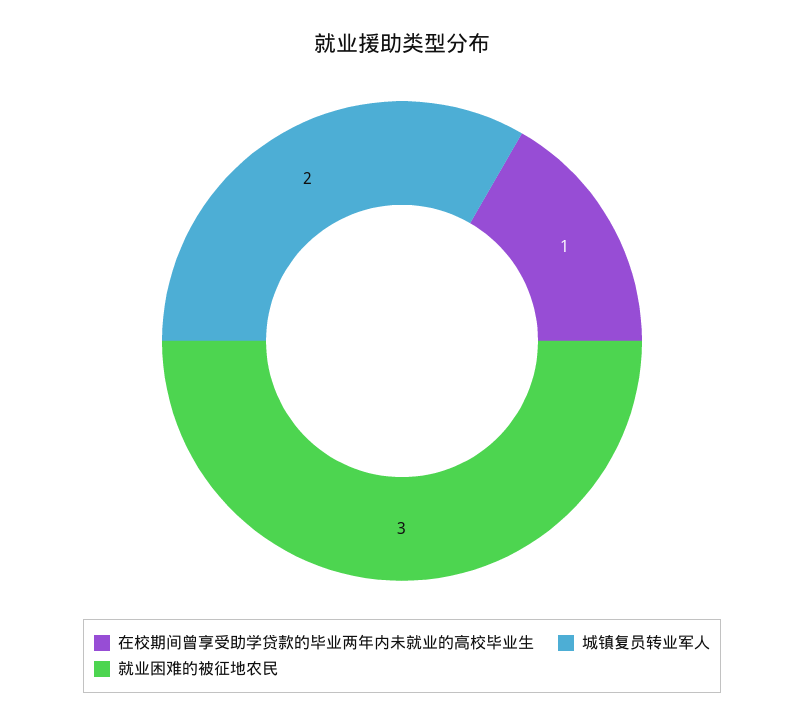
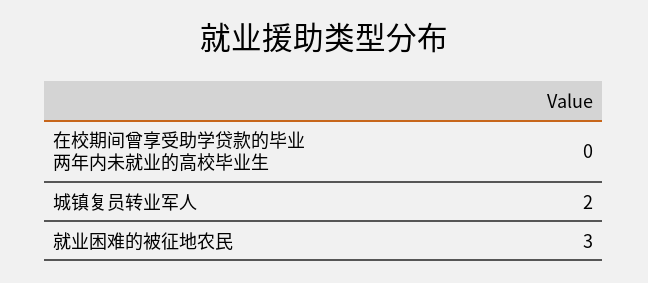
在校期间曾享受助学贷款的毕业两年内未就业的高校毕业生: 1 -> 0

